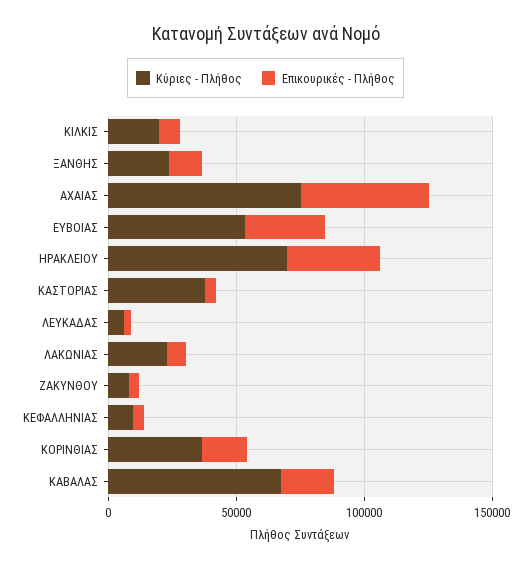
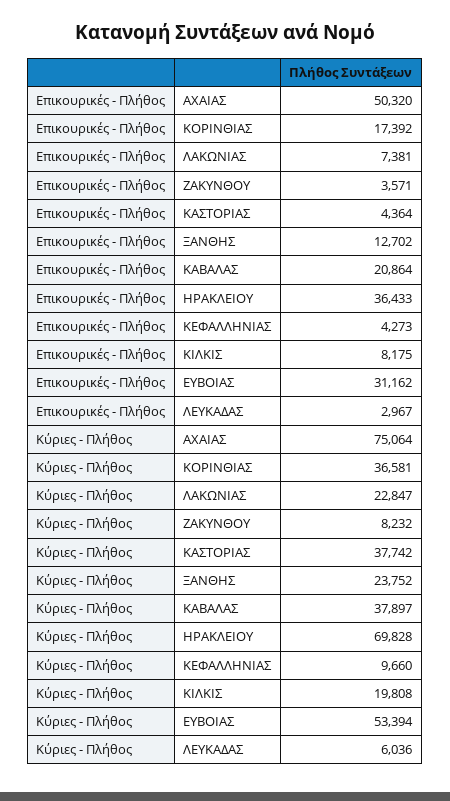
Κύριες - Πλήθος, ΚΑΒΑΛΑΣ: 70000 -> 37897

